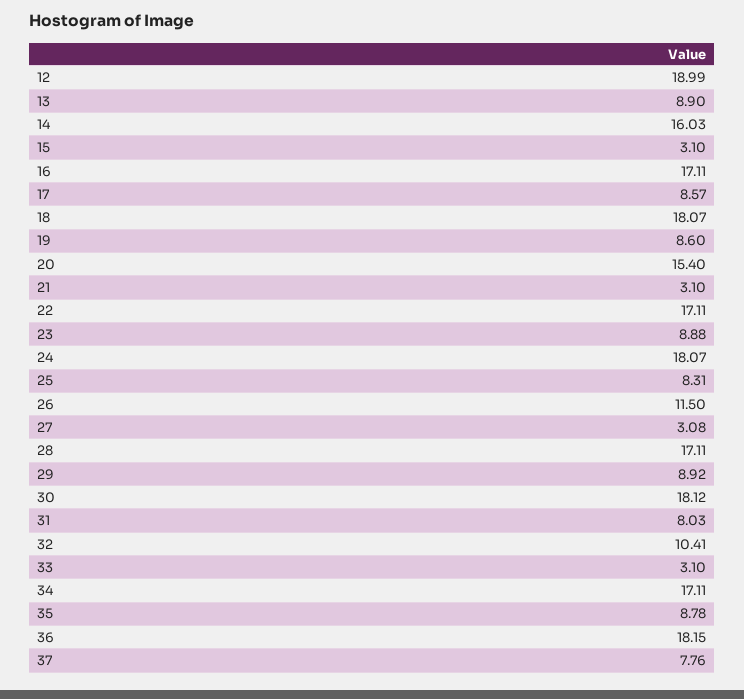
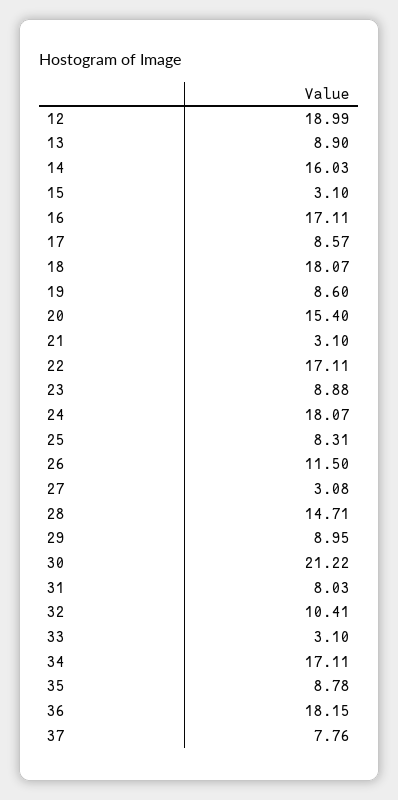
28: 17.11 -> 14.71
29: 8.92 -> 8.95
30: 18.12 -> 21.22

